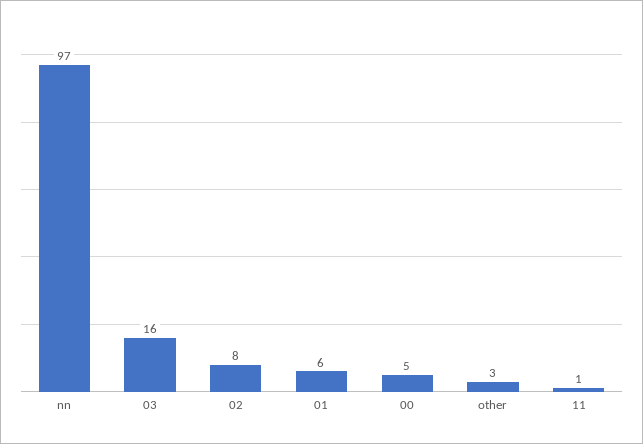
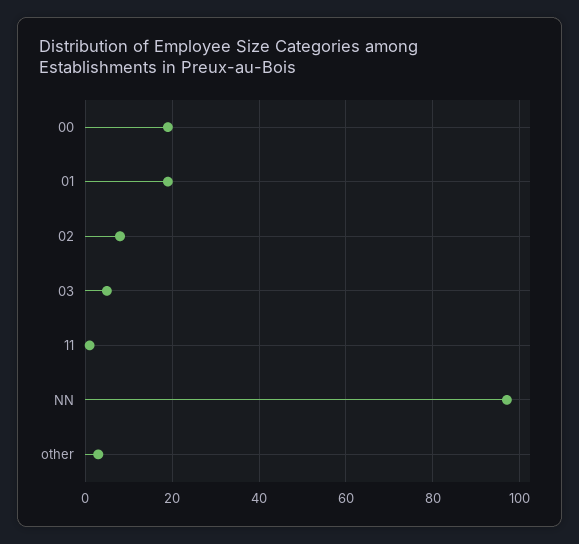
03: 16 -> 5
01: 6 -> 20
00: 5 -> 20

